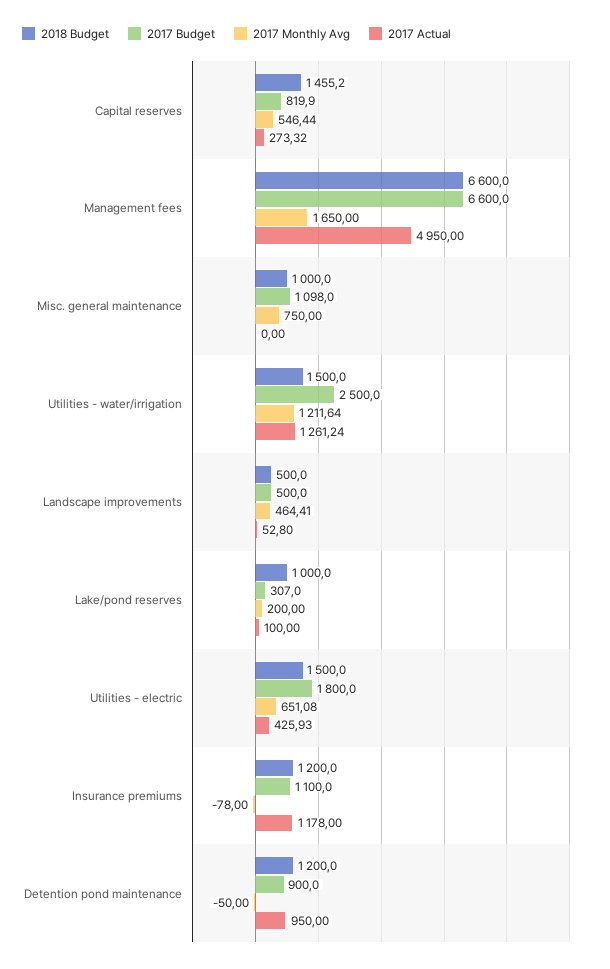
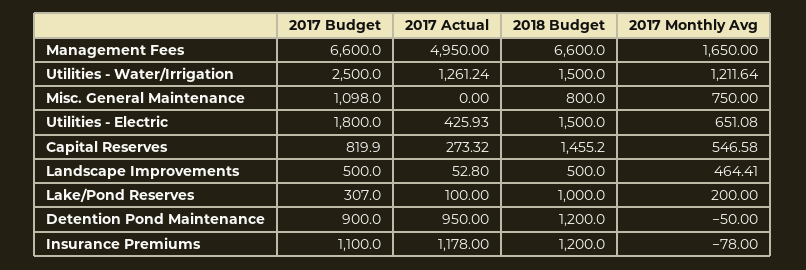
2017 Monthly Avg, Capital reserves: 546.44 -> 546.58
2018 Budget, Misc. general maintenance: 1000 -> 800

